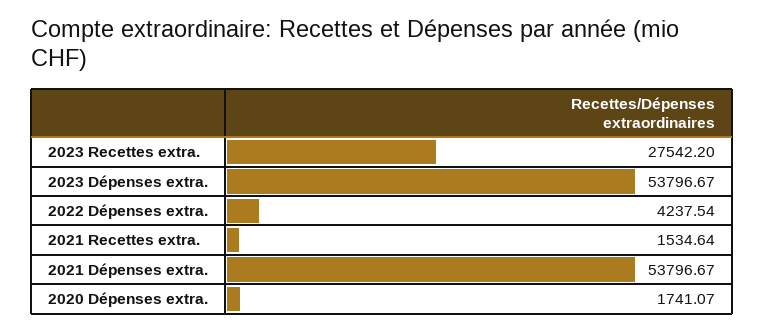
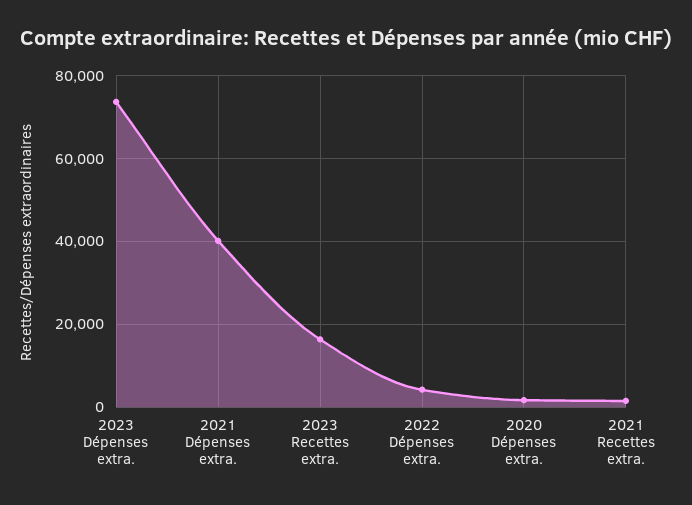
2023 Recettes extra.: 27542.2 -> 16000
2023 Dépenses extra.: 53796.67 -> 74000
2021 Dépenses extra.: 53796.67 -> 40000

